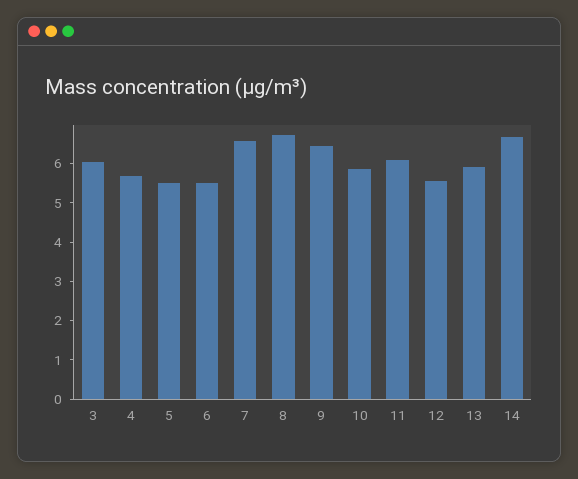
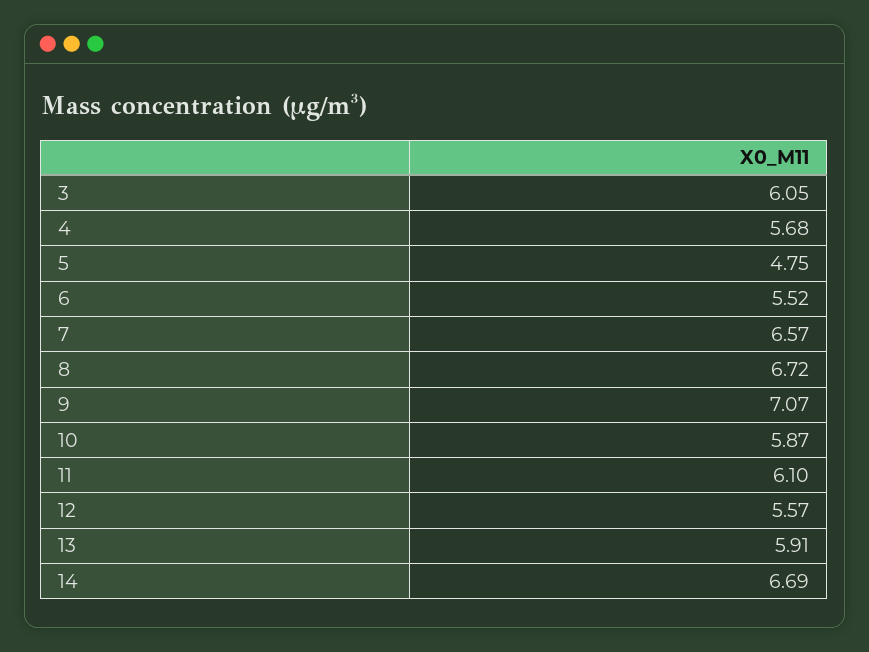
5: 5.5 -> 4.75
9: 6.5 -> 7.07

